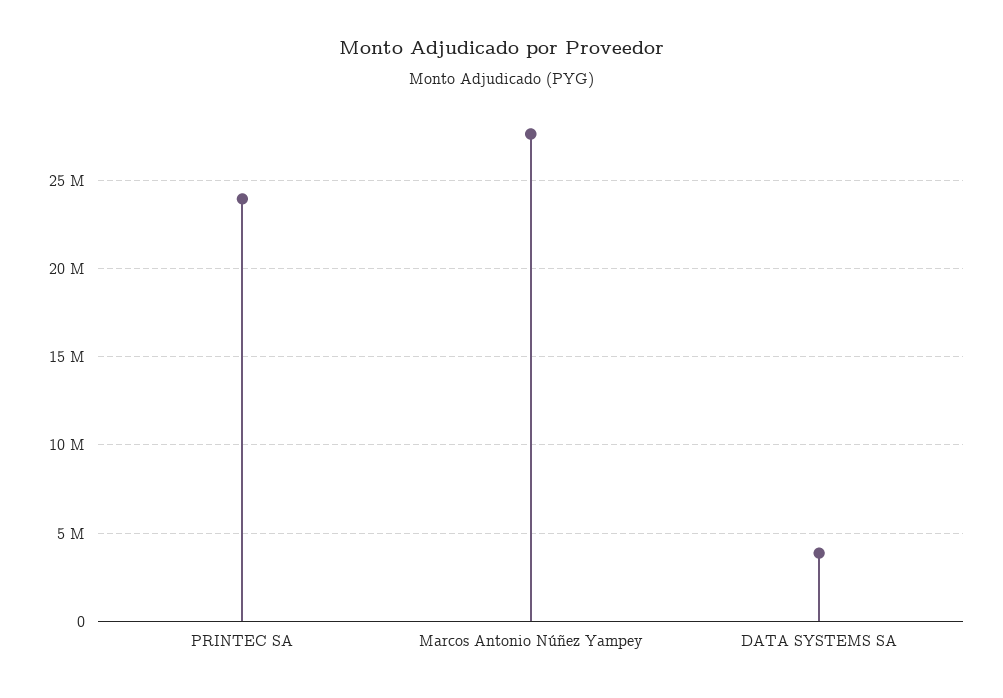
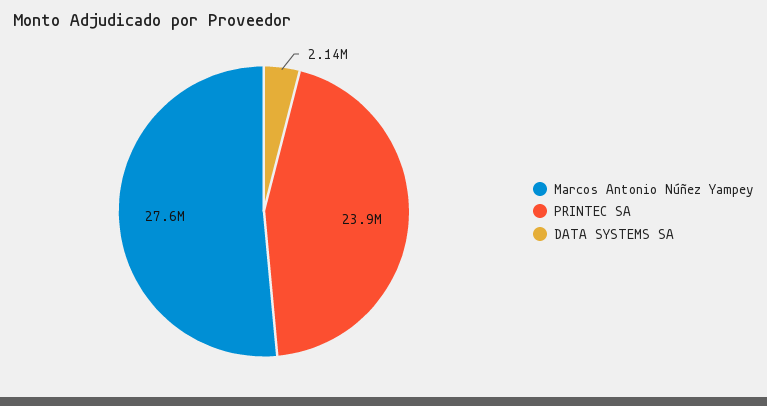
DATA SYSTEMS SA: 4000000 -> 2140000

